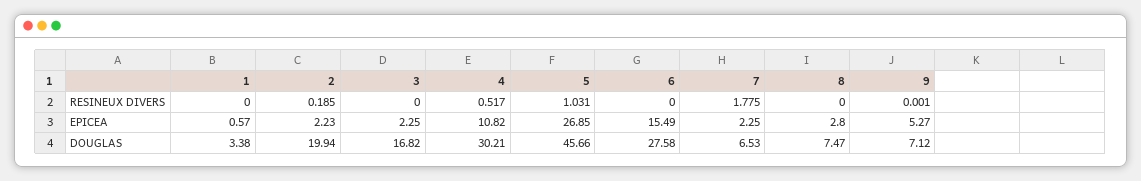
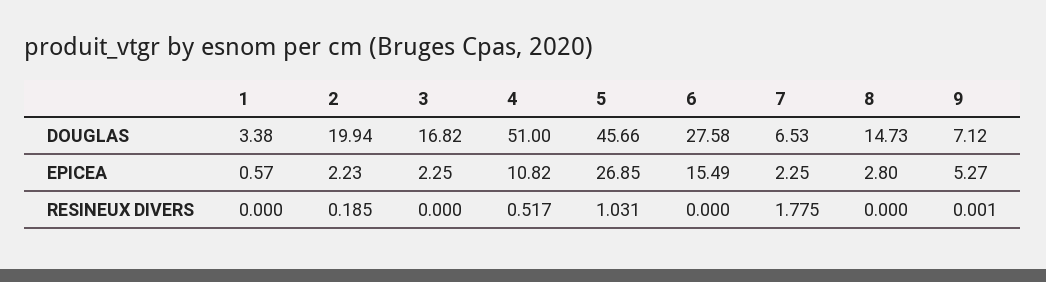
4, DOUGLAS: 30.21 -> 51
8, DOUGLAS: 7.47 -> 14.73

